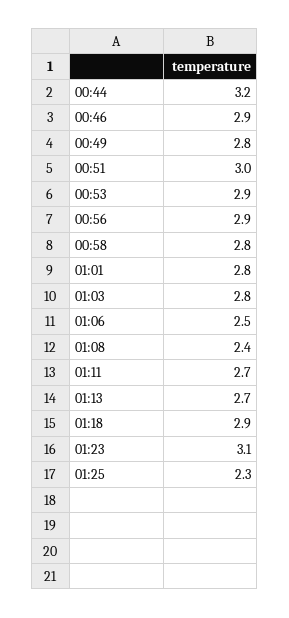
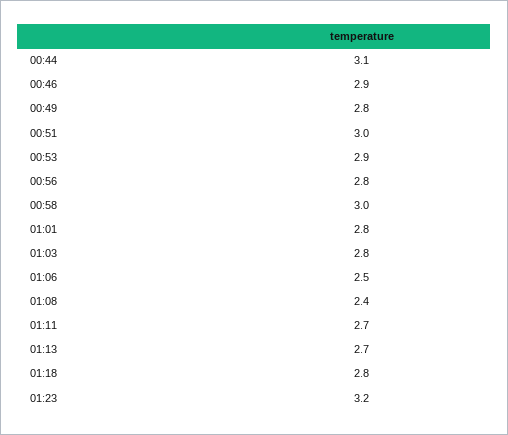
00:44: 3.2 -> 3.1
00:56: 2.9 -> 2.8
00:58: 2.8 -> 3
01:18: 2.9 -> 2.8
01:23: 3.1 -> 3.2
01:25: 2.3 -> none

